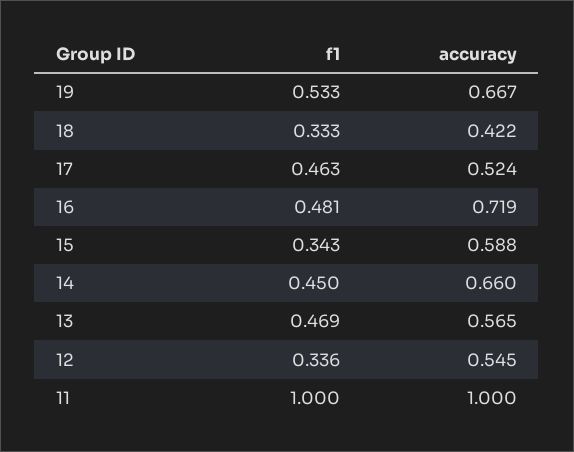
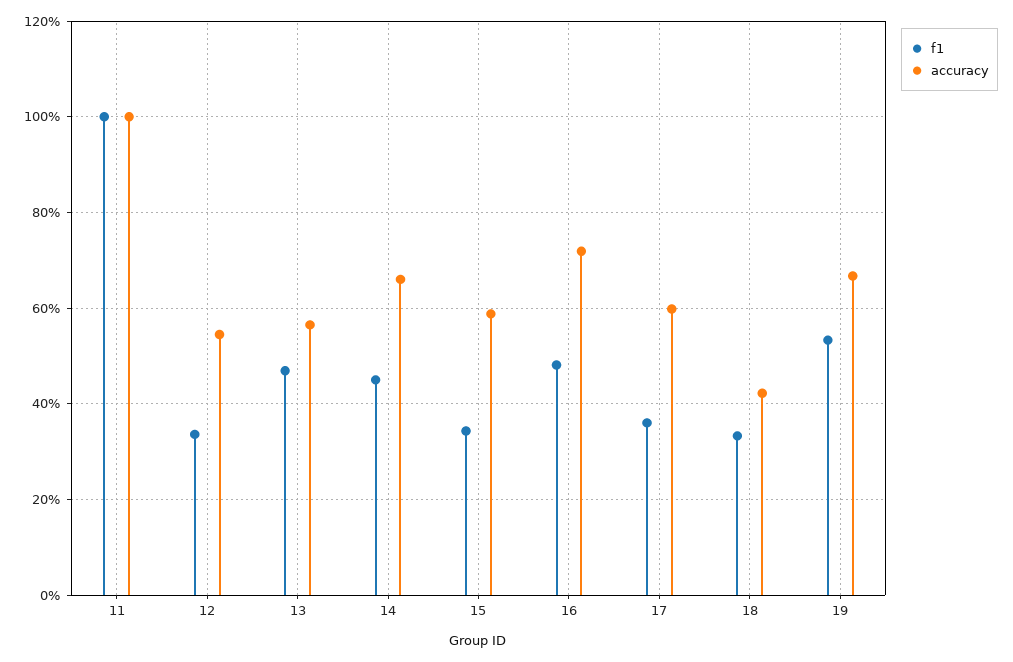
f1, 17: 0.463 -> 0.36
accuracy, 17: 0.524 -> 0.6

